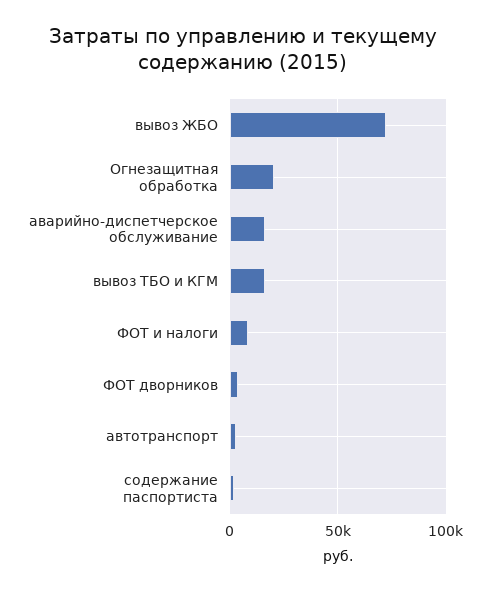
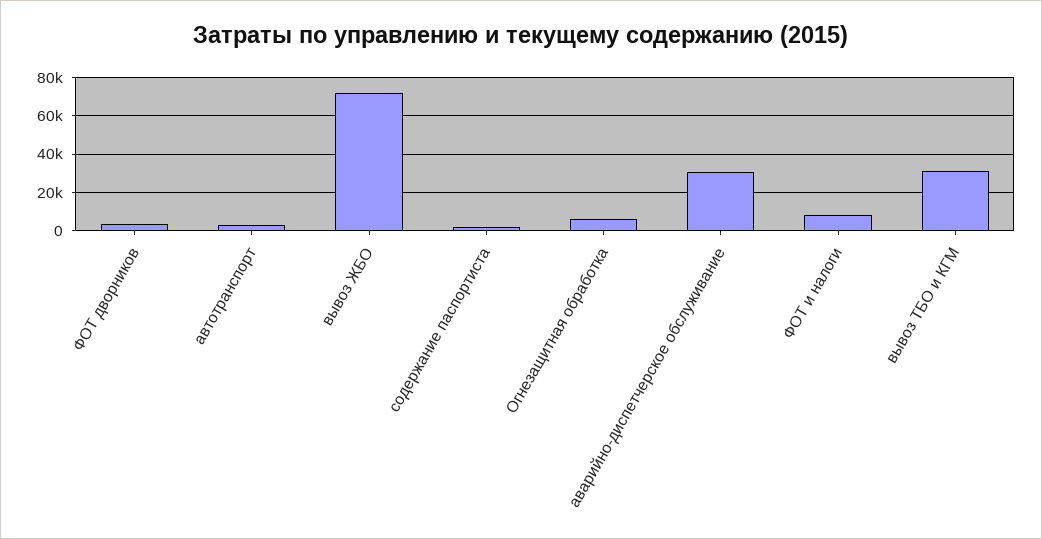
Огнезащитная обработка: 20000 -> 5000
аварийно-диспетчерское обслуживание: 15000 -> 30000
вывоз ТБО и КГМ: 15000 -> 30000

